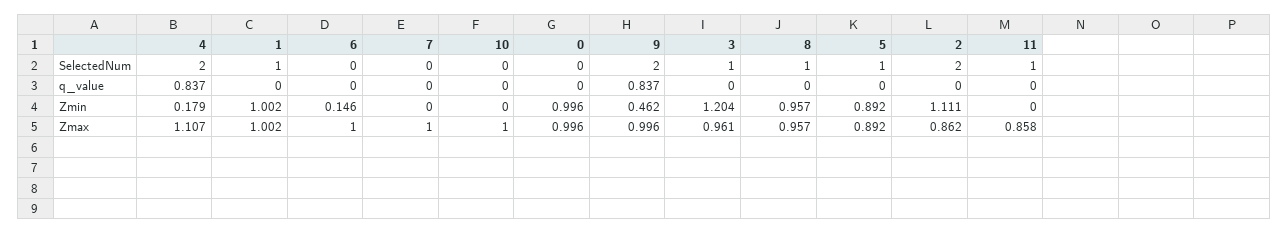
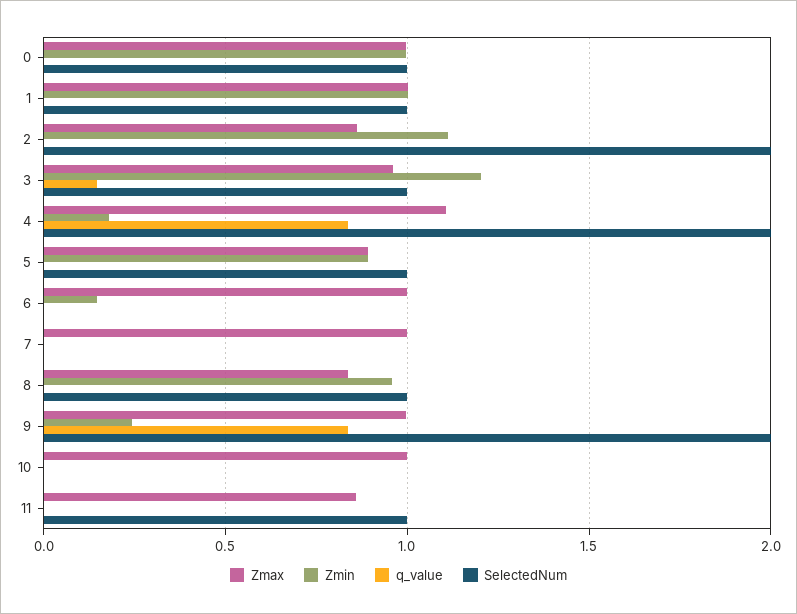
SelectedNum, 0: 0 -> 1
q_value, 3: 0 -> 0.15
Zmin, 9: 0.462 -> 0.25
Zmax, 8: 0.957 -> 0.85

